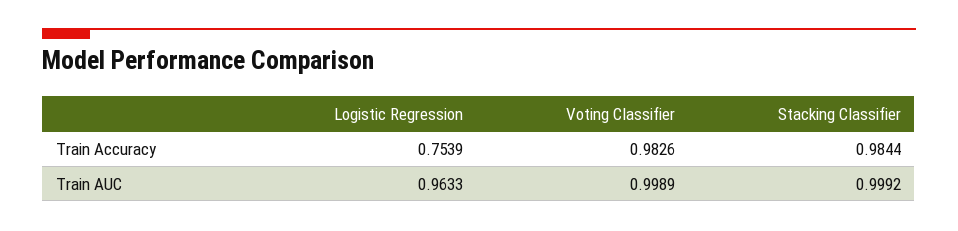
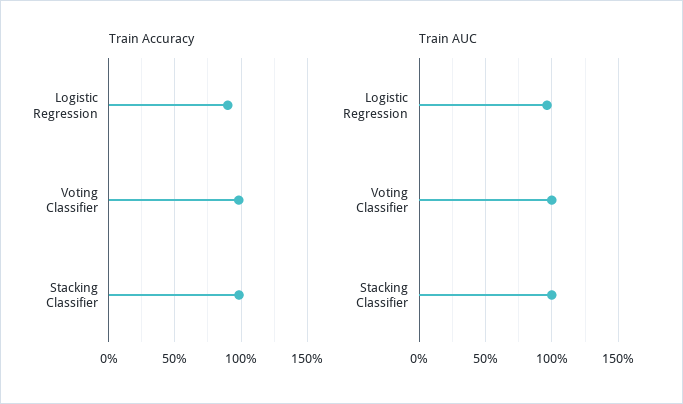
Train Accuracy, Logistic Regression: 0.7539 -> 0.9

